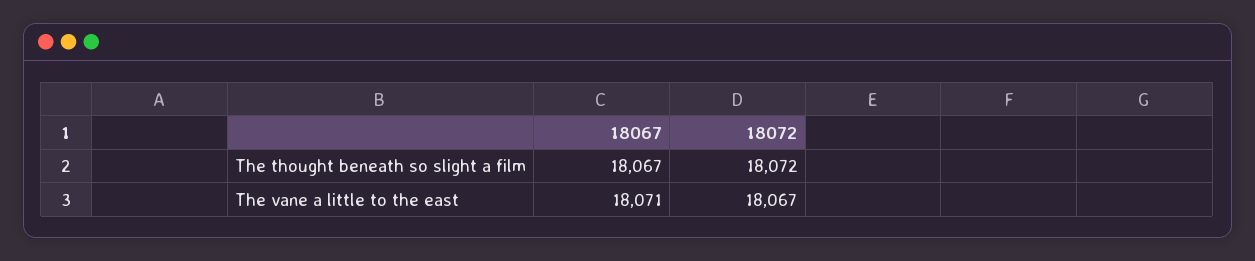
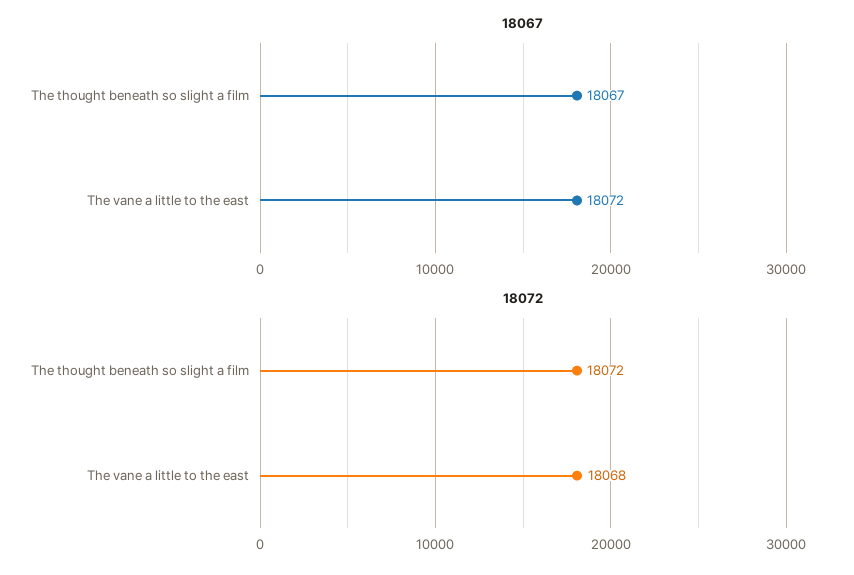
18067, The vane a little to the east: 18071 -> 18072
18072, The vane a little to the east: 18067 -> 18068

